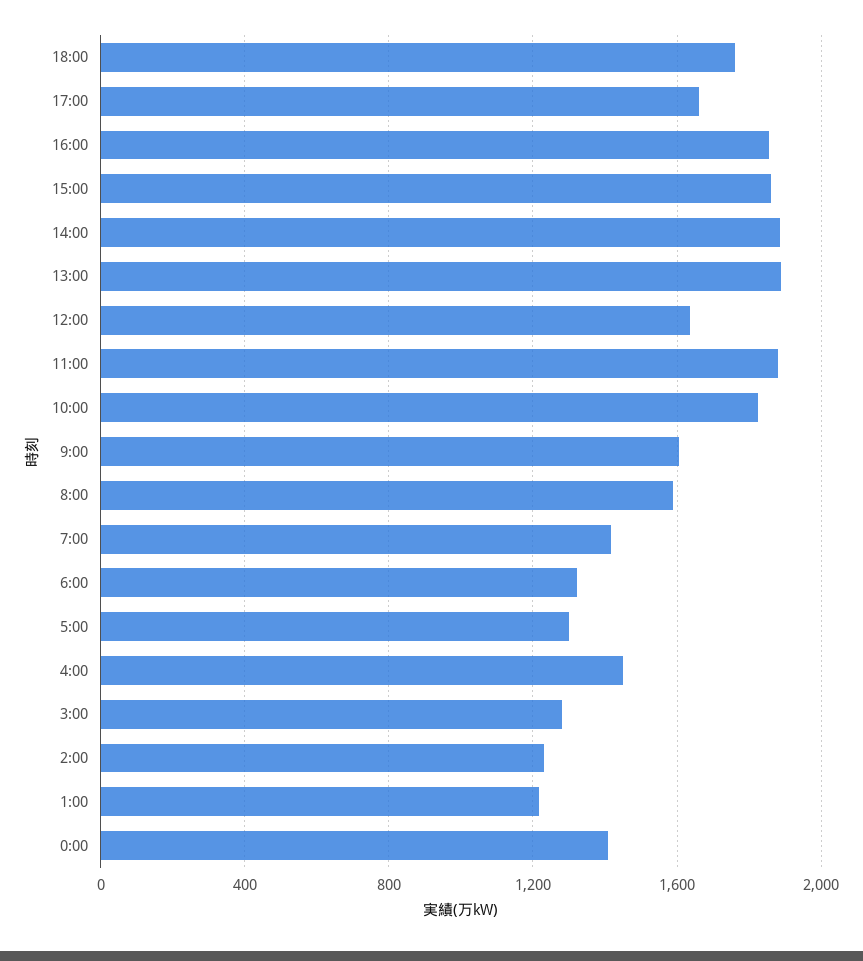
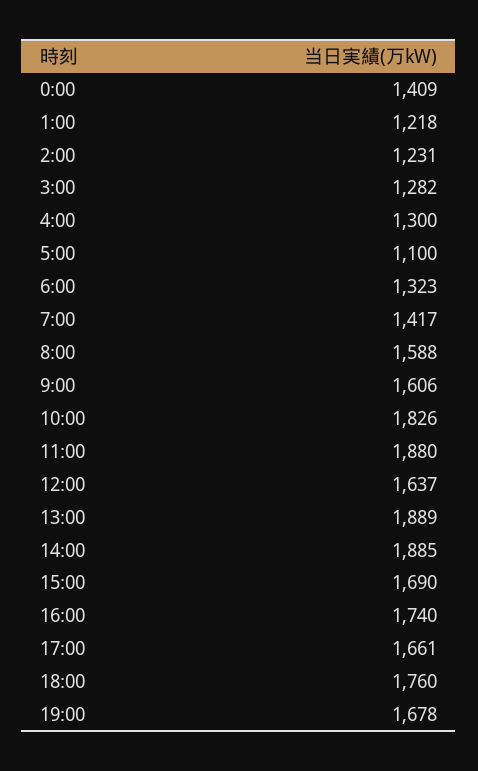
16:00: 1850 -> 1740
15:00: 1850 -> 1690
5:00: 1300 -> 1100
4:00: 1450 -> 1300
19:00: none -> 1678

